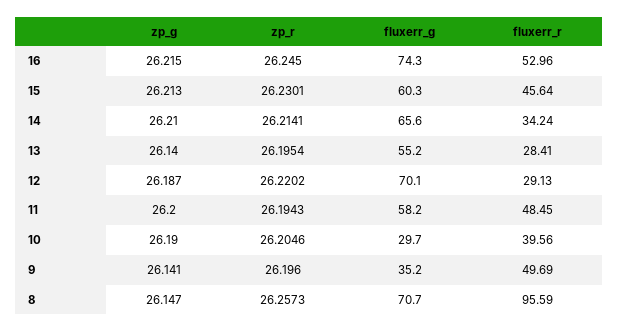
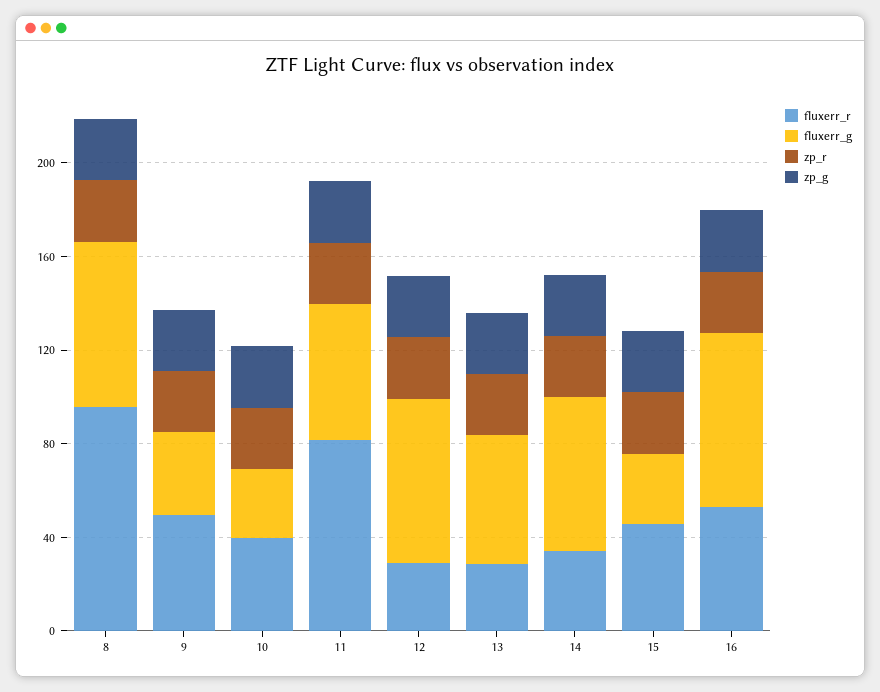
fluxerr_g, 15: 60.3 -> 30
fluxerr_r, 11: 48.45 -> 80

